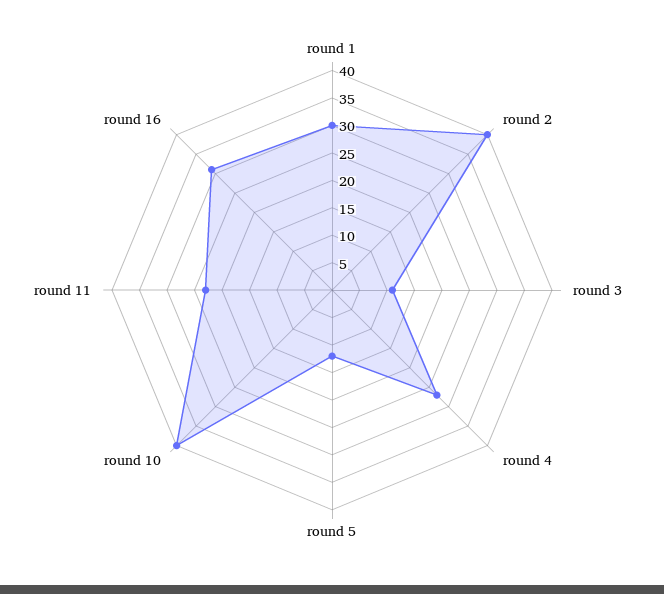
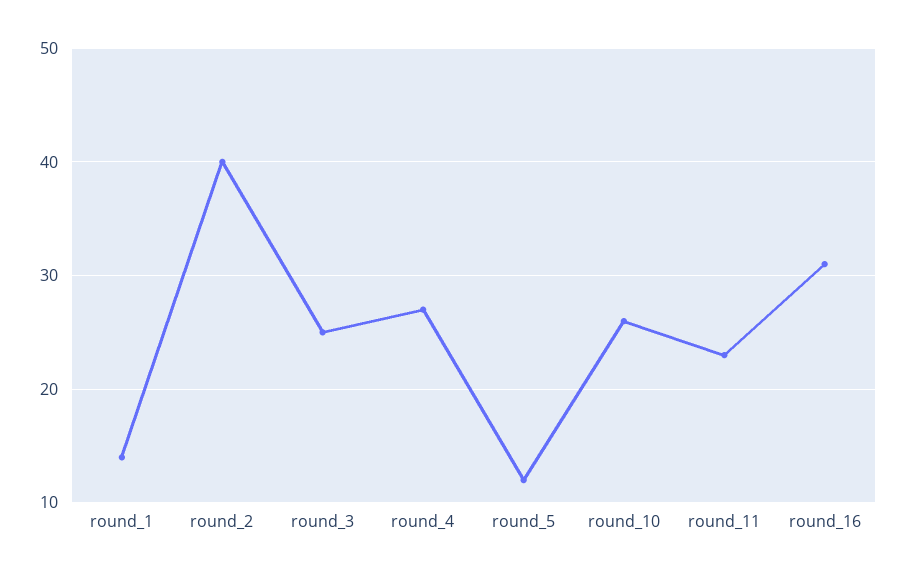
round 1: 30 -> 14
round 3: 10 -> 25
round 10: 40 -> 26

